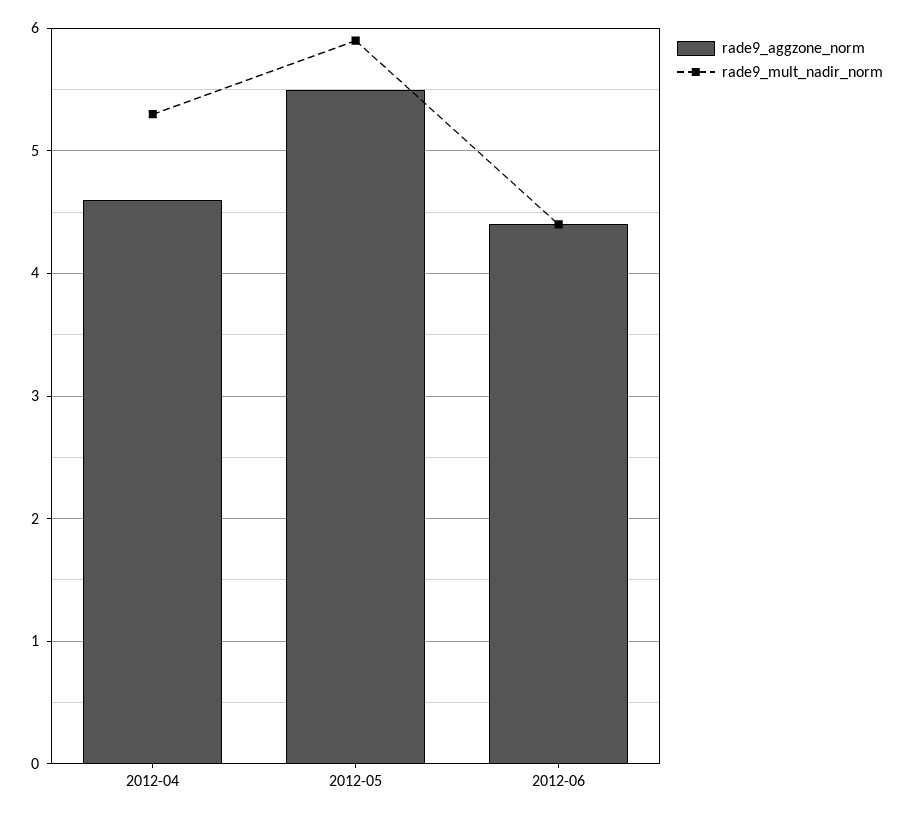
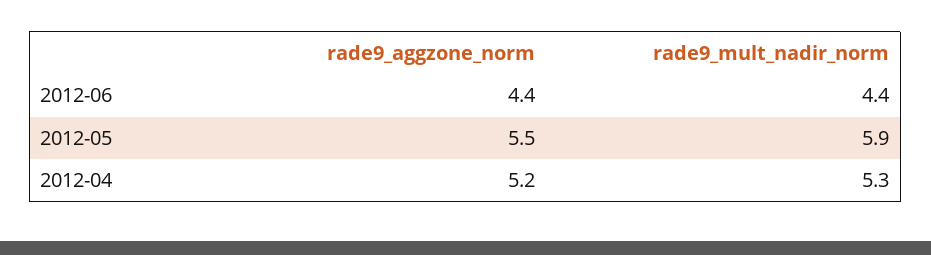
rade9_aggzone_norm, 2012-04: 4.6 -> 5.2

